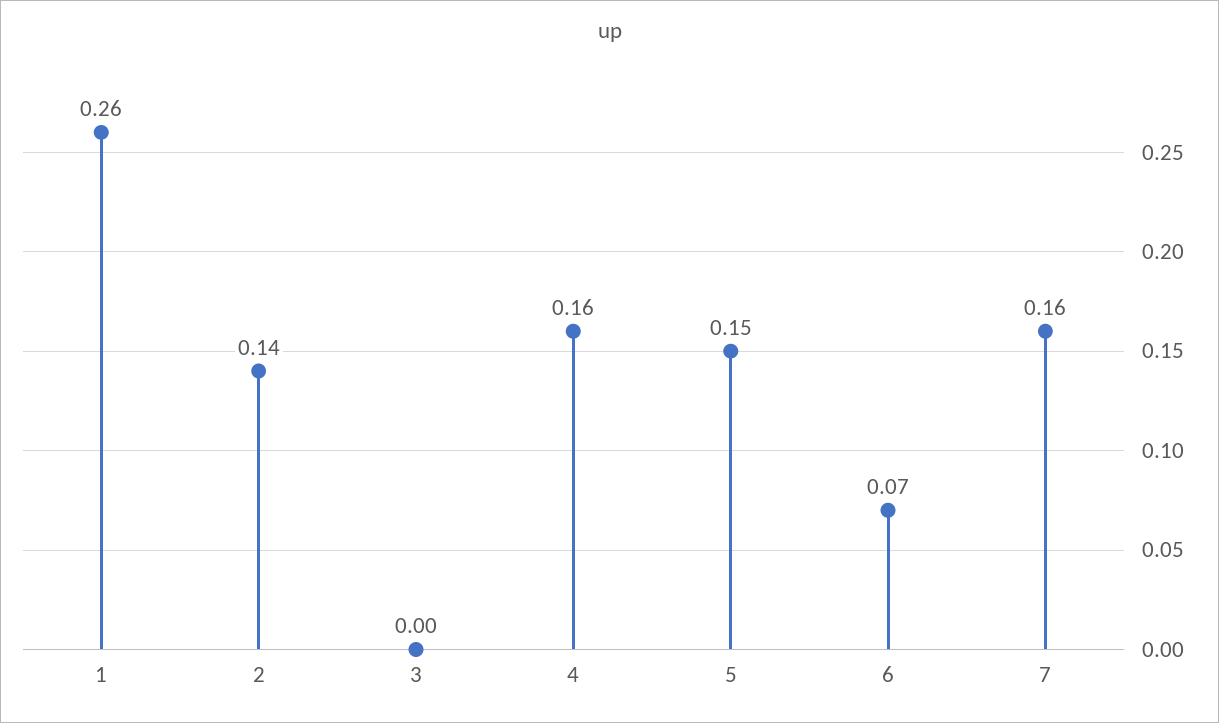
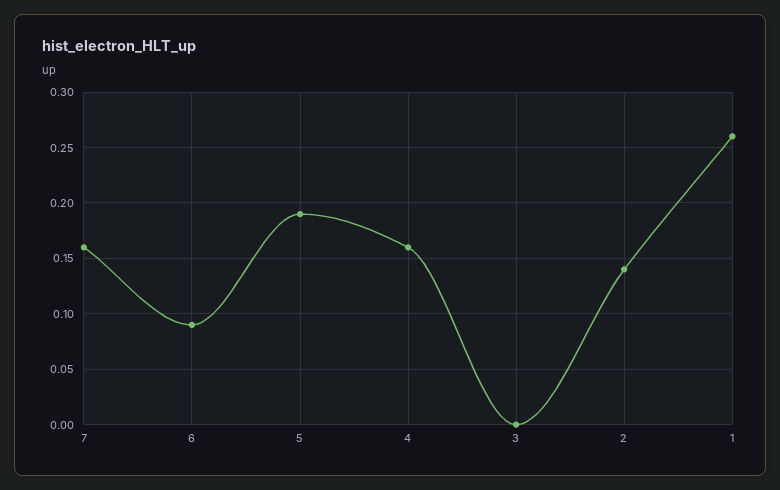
5: 0.15 -> 0.19
6: 0.07 -> 0.09

